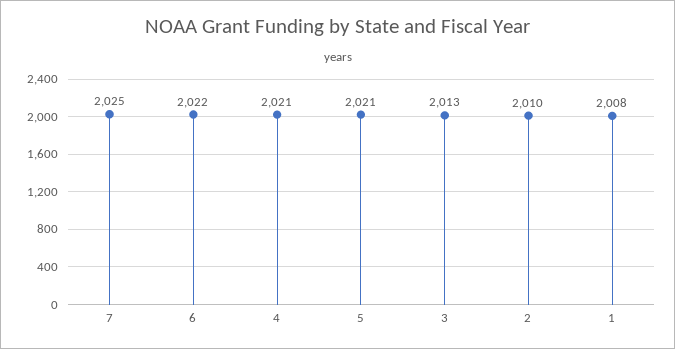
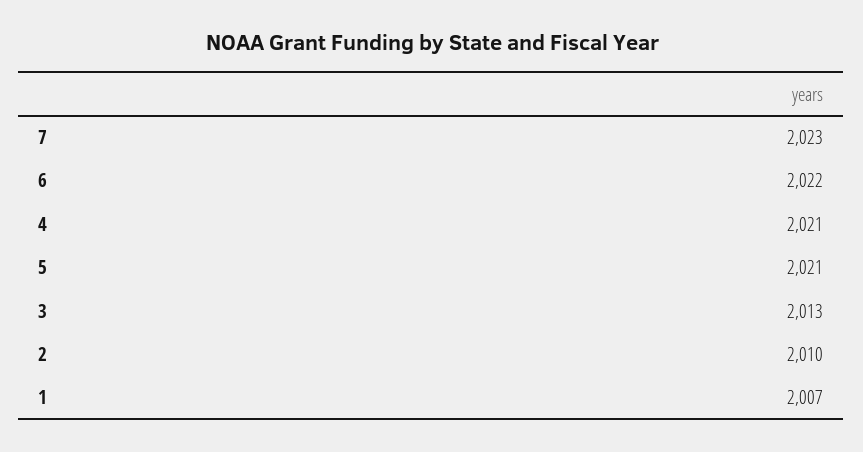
7: 2025 -> 2023
1: 2008 -> 2007

